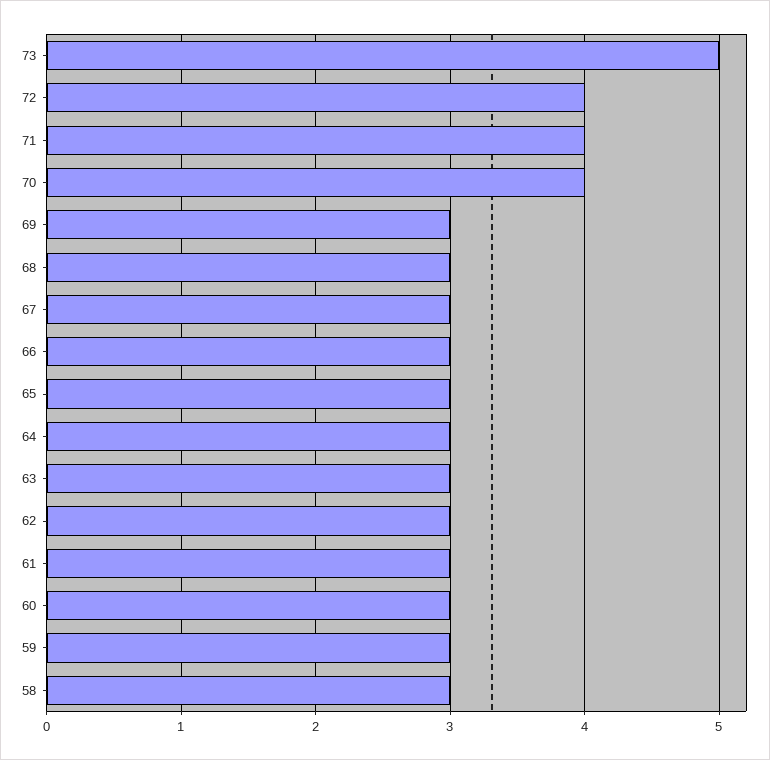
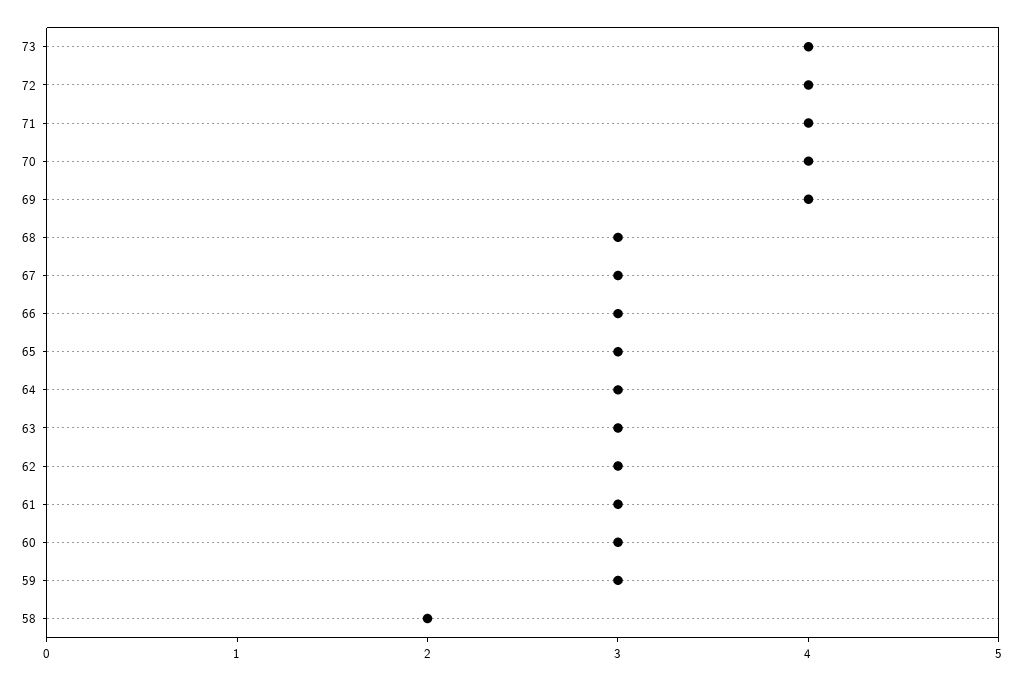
73: 5 -> 4
69: 3 -> 4
58: 3 -> 2

